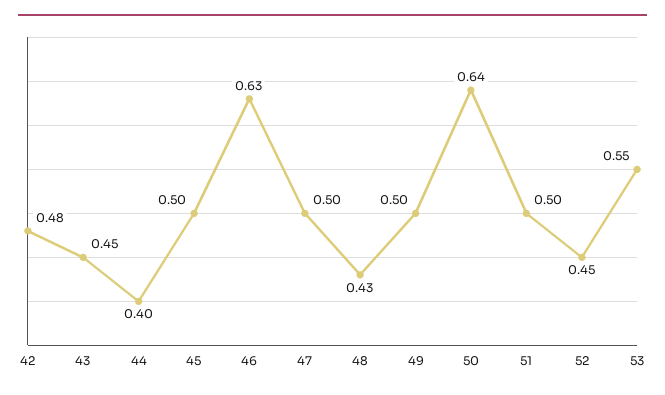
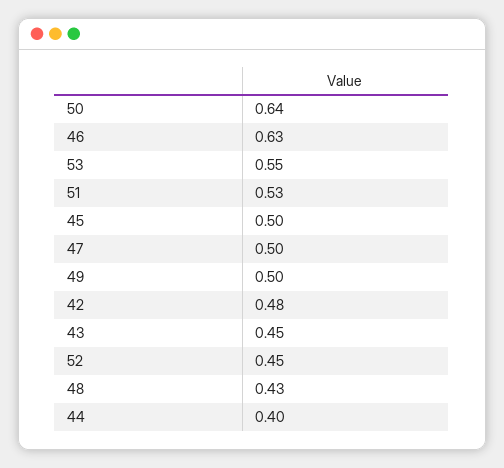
51: 0.5 -> 0.53

